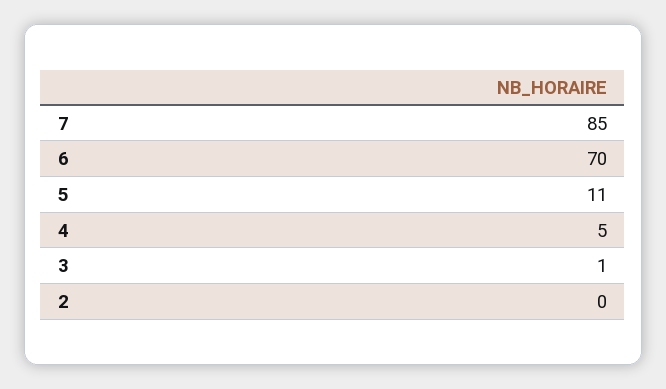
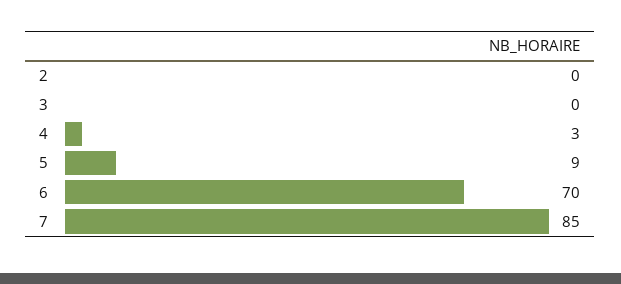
5: 11 -> 9
4: 5 -> 3
3: 1 -> 0

